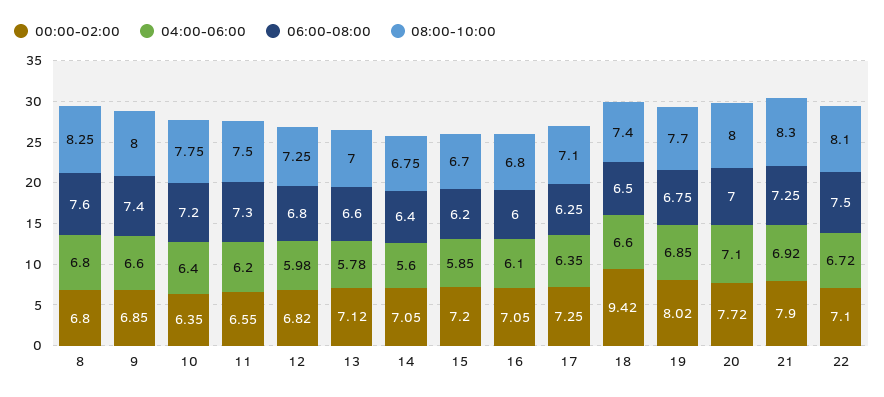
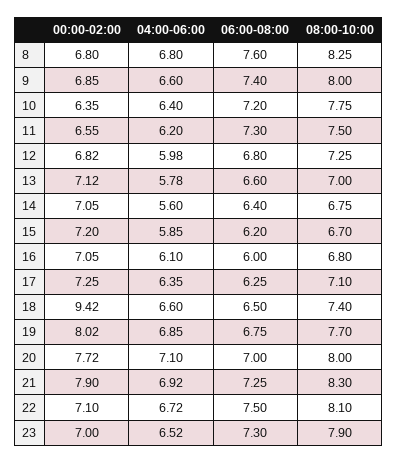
00:00-02:00, 23: none -> 7
04:00-06:00, 23: none -> 6.52
06:00-08:00, 23: none -> 7.3
08:00-10:00, 23: none -> 7.9

